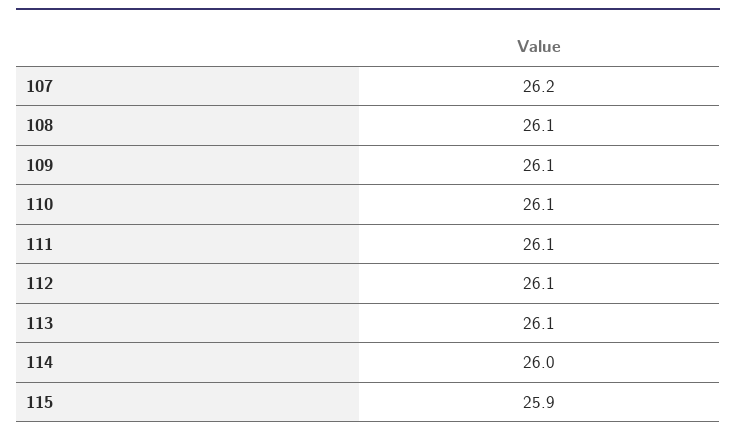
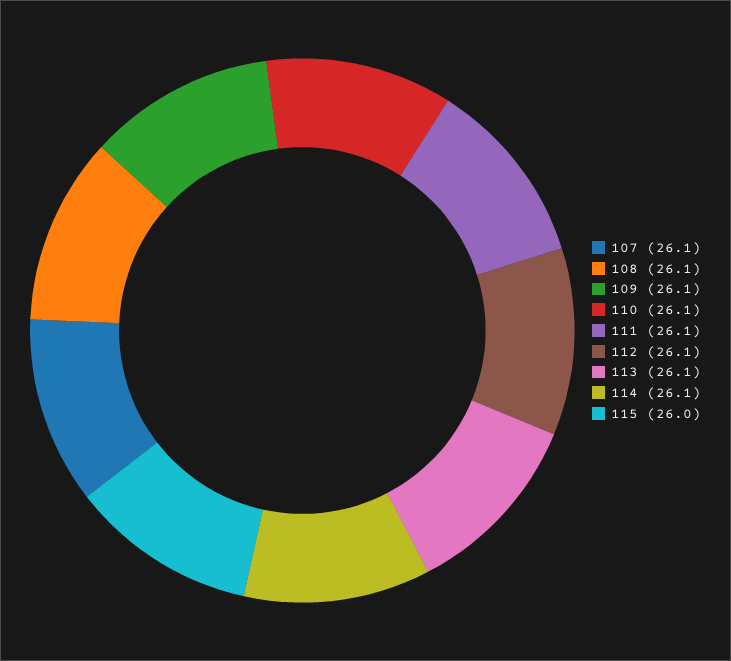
107: 26.2 -> 26.1
114: 26 -> 26.1
115: 25.9 -> 26

